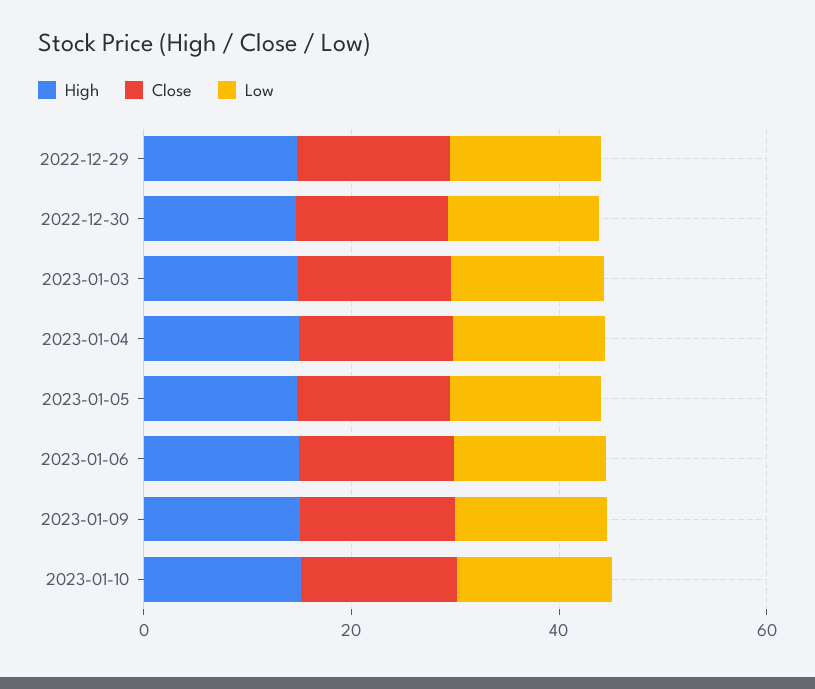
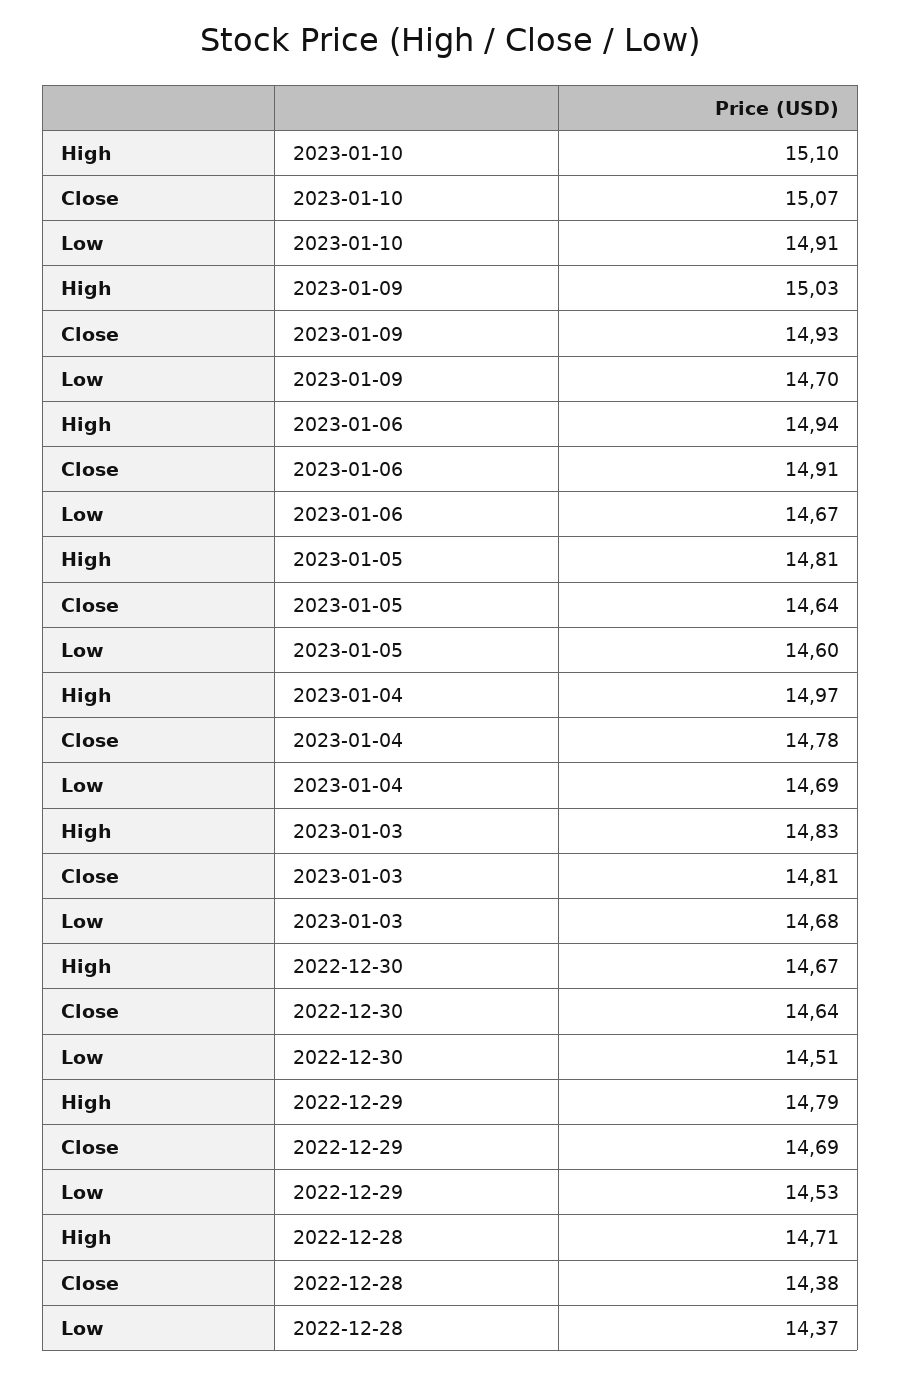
High, 2022-12-28: none -> 14.71
Close, 2022-12-28: none -> 14.38
Low, 2022-12-28: none -> 14.37

